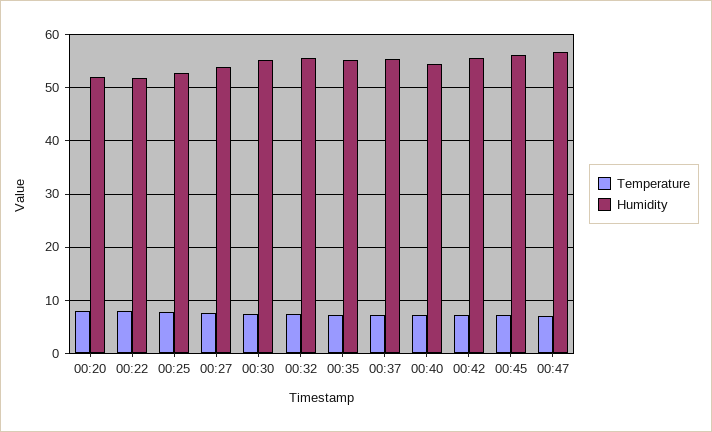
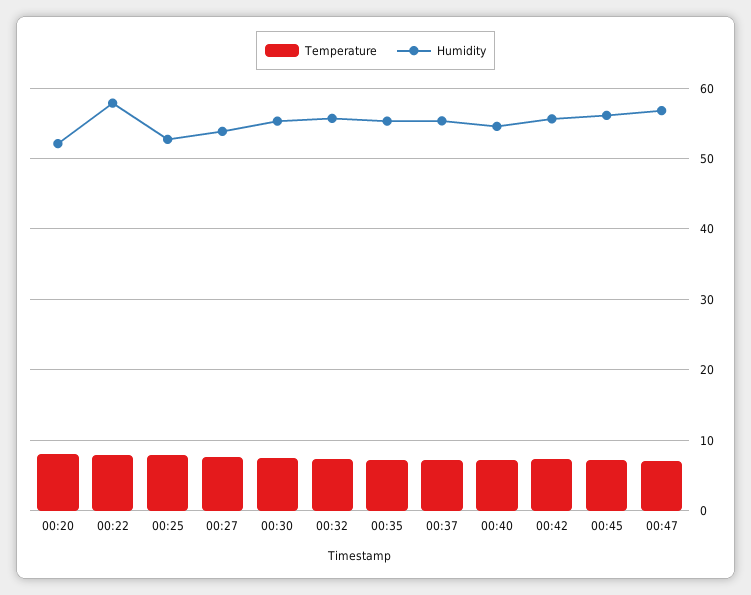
Humidity, 00:22: 52 -> 58

